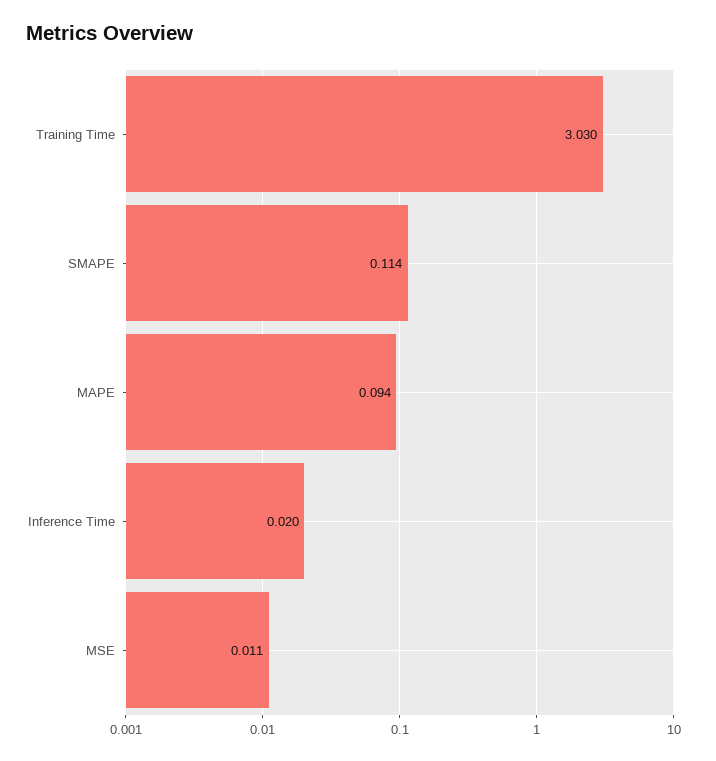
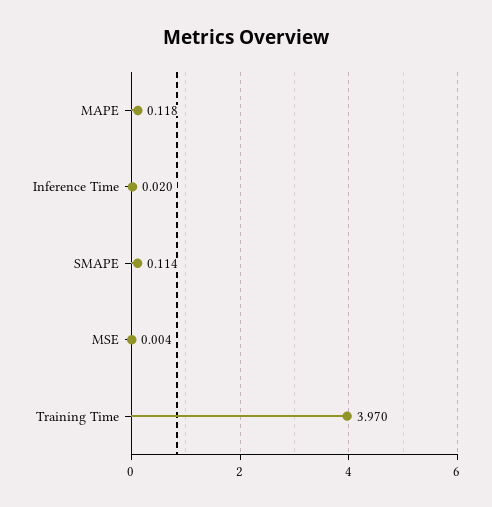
Training Time: 3.03 -> 3.97
MAPE: 0.094 -> 0.118
MSE: 0.011 -> 0.004

